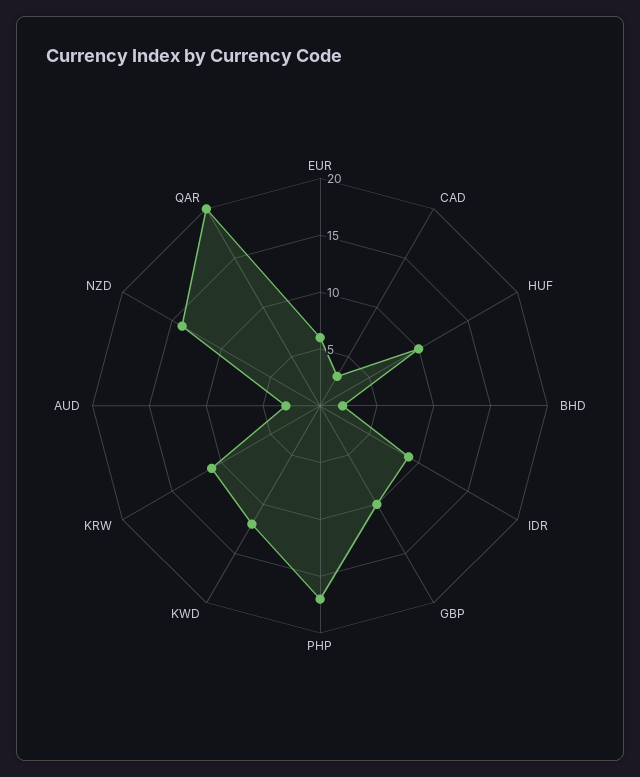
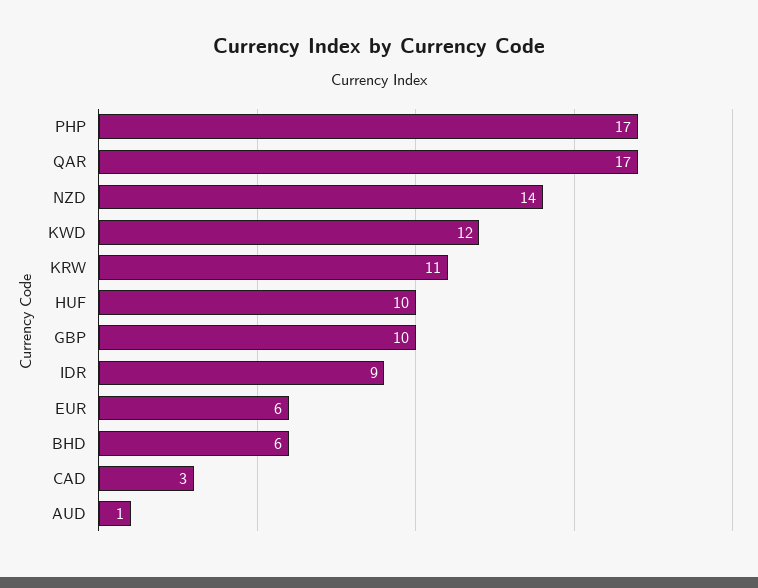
BHD: 2 -> 6
AUD: 3 -> 1
QAR: 20 -> 17

